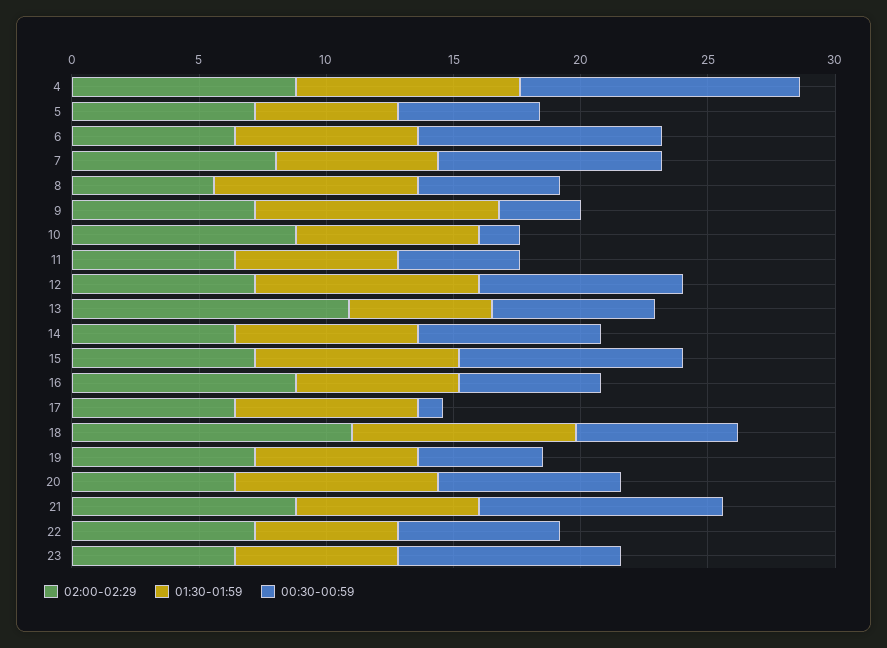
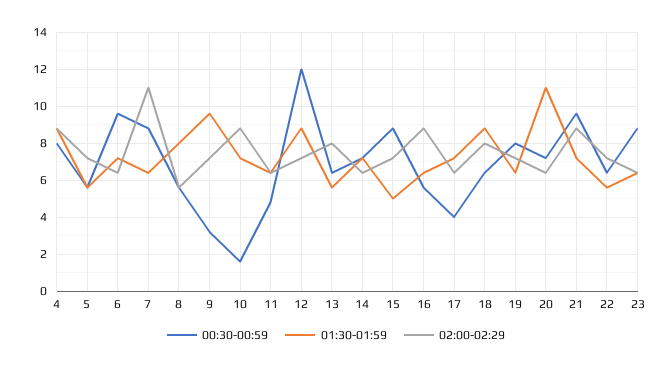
00:30-00:59, 4: 11 -> 8
02:00-02:29, 7: 8 -> 11
00:30-00:59, 12: 8 -> 12
02:00-02:29, 13: 11 -> 8
01:30-01:59, 15: 8 -> 5
00:30-00:59, 17: 1 -> 4
02:00-02:29, 18: 11 -> 8
00:30-00:59, 19: 5 -> 8
01:30-01:59, 20: 8 -> 11

